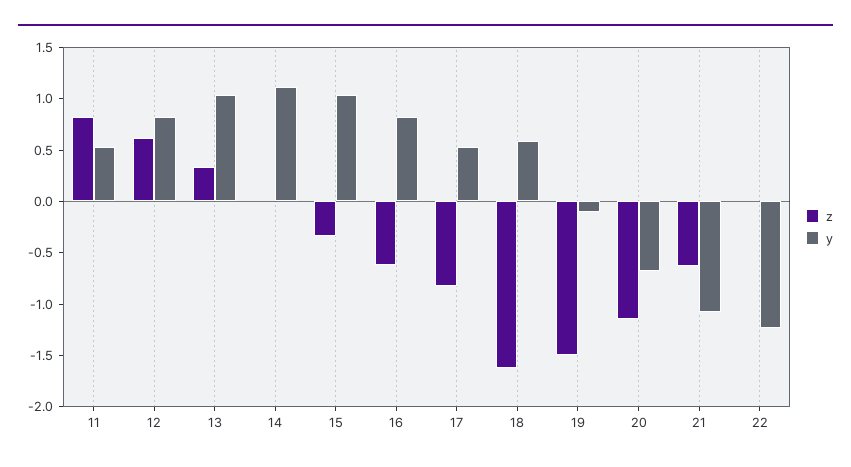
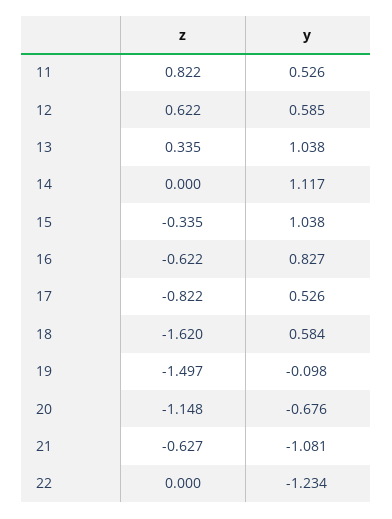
y, 12: 0.8 -> 0.585

